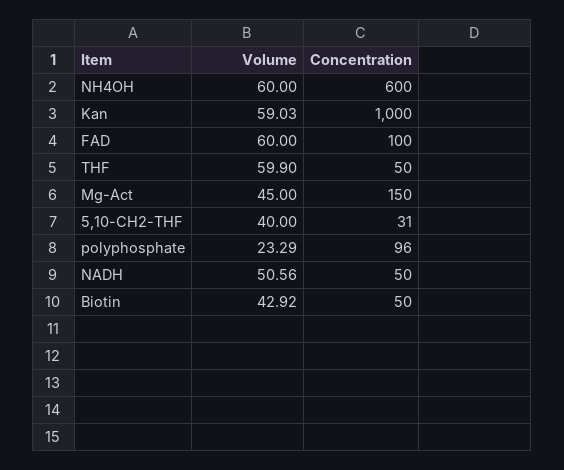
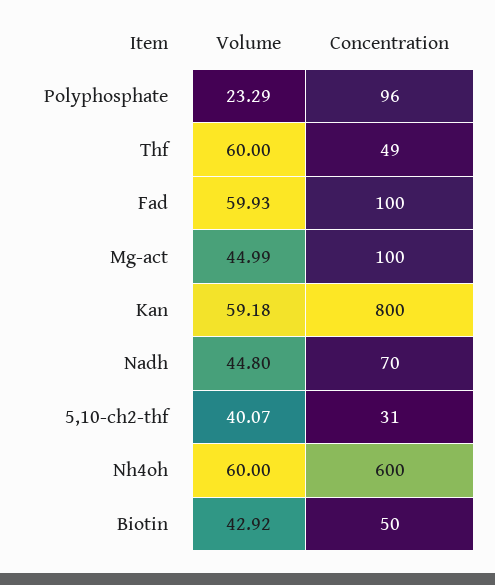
Volume, Kan: 59.03 -> 59.18
Concentration, Kan: 1000 -> 800
Volume, FAD: 60 -> 59.93
Volume, THF: 59.9 -> 60
Concentration, THF: 50 -> 49
Volume, Mg-Act: 45 -> 44.99
Concentration, Mg-Act: 150 -> 100
Volume, 5,10-CH2-THF: 40 -> 40.07
Volume, NADH: 50.56 -> 44.8
Concentration, NADH: 50 -> 70

